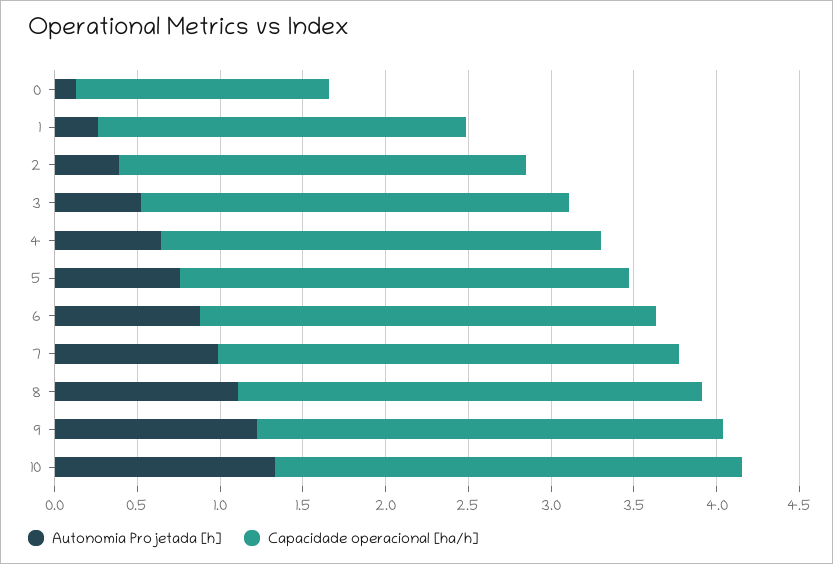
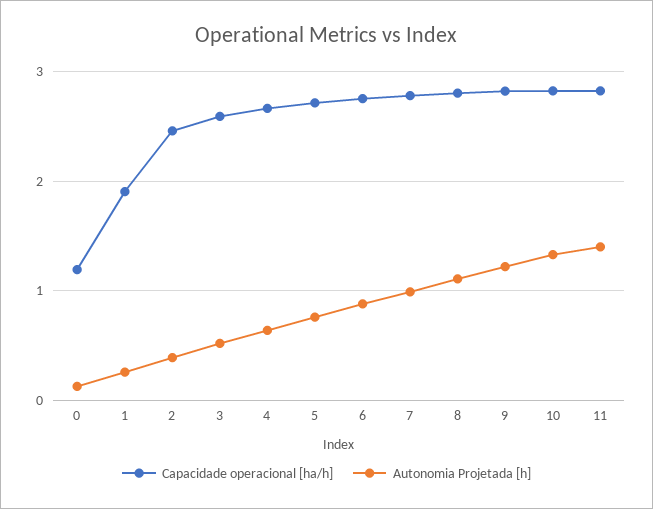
Capacidade operacional [ha/h], 0: 1.5 -> 1.2
Capacidade operacional [ha/h], 1: 2.2 -> 1.9
Capacidade operacional [ha/h], 11: none -> 2.8
Autonomia Projetada [h], 11: none -> 1.4

